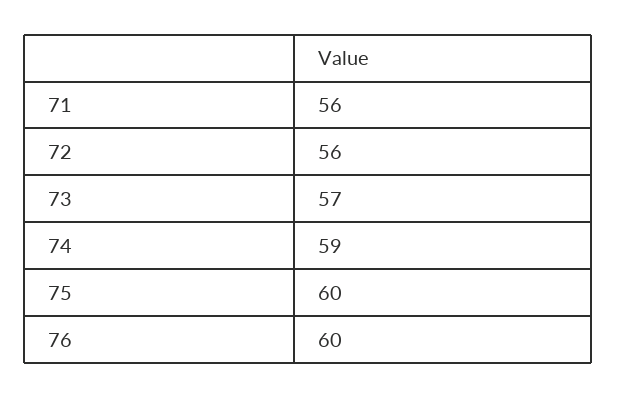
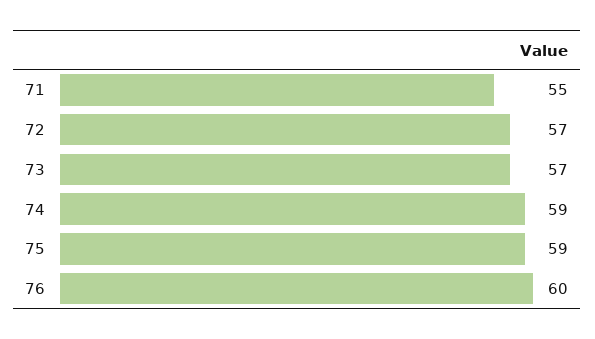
71: 56 -> 55
72: 56 -> 57
75: 60 -> 59

